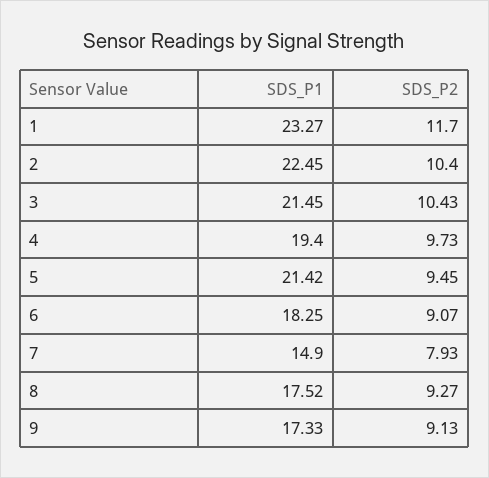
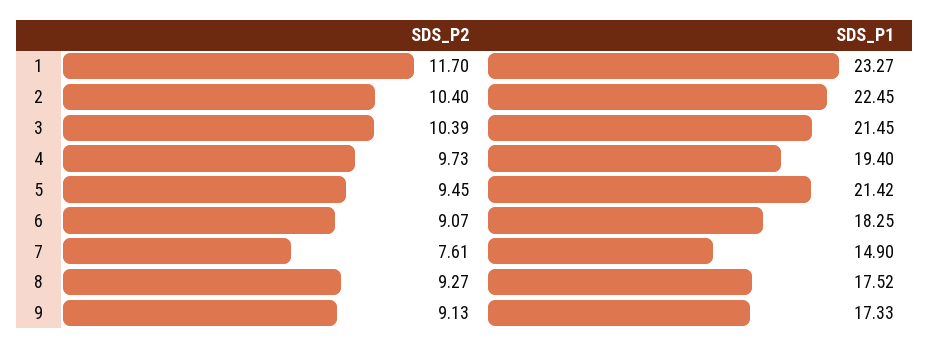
SDS_P2, 3: 10.43 -> 10.39
SDS_P2, 7: 7.93 -> 7.61

